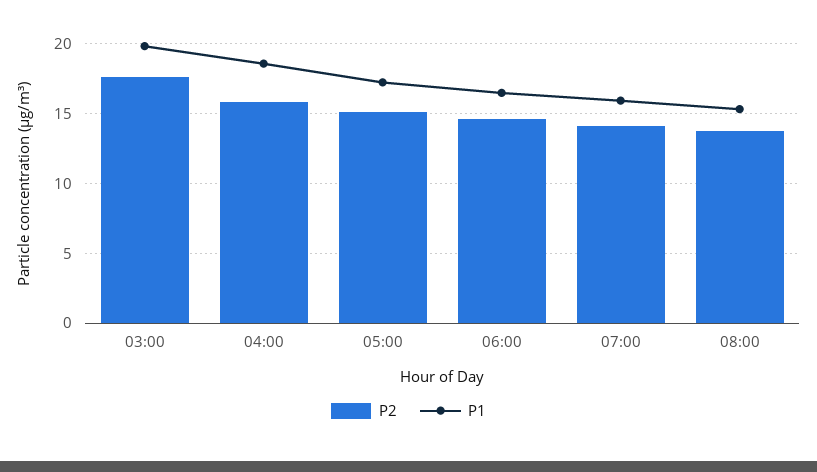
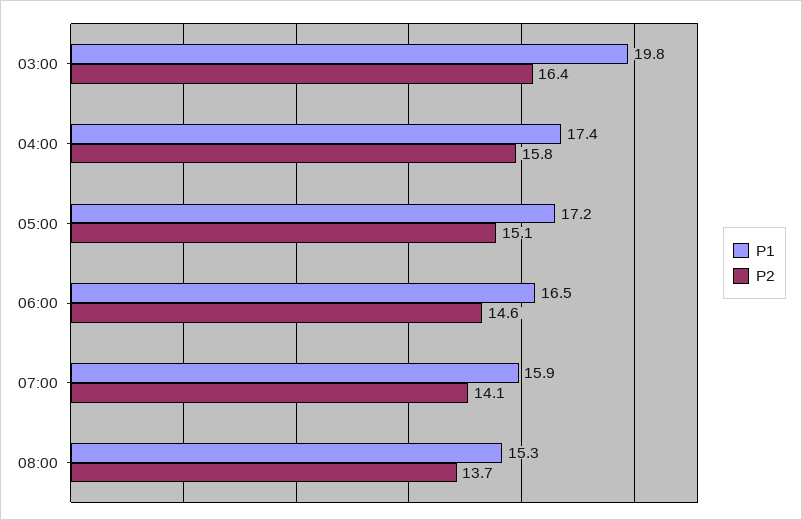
P2, 03:00: 17.5 -> 16.4
P1, 04:00: 18.5 -> 17.4

